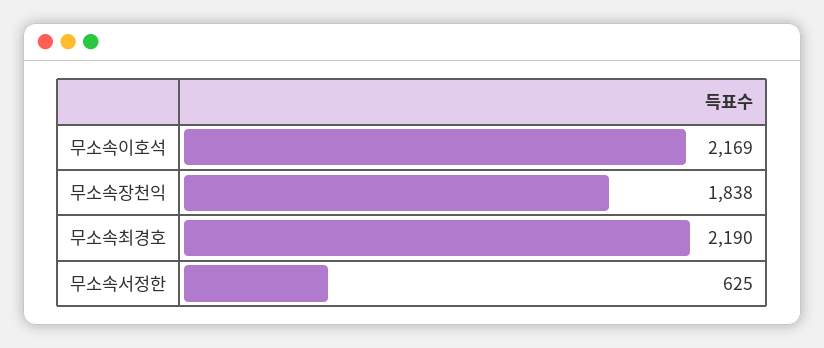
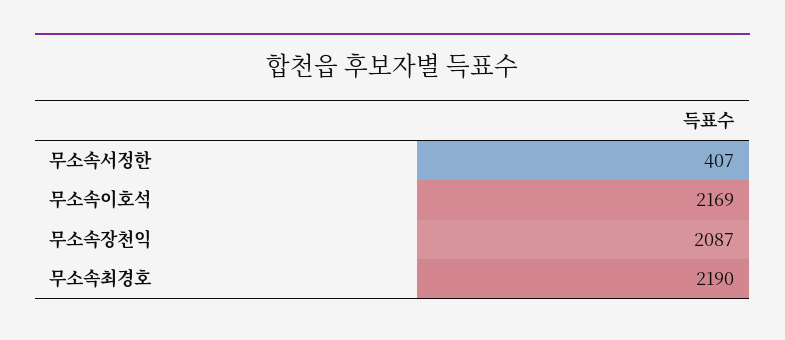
무소속장천익: 1838 -> 2087
무소속서정한: 625 -> 407

